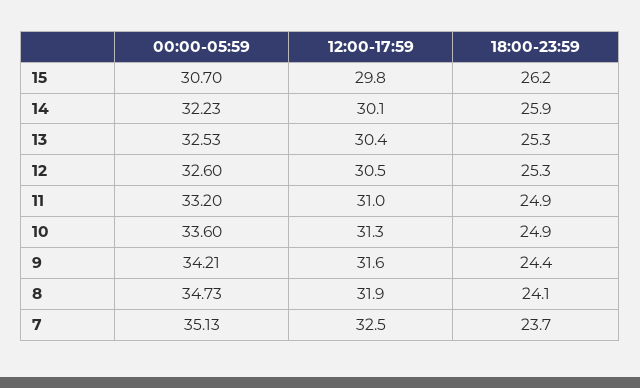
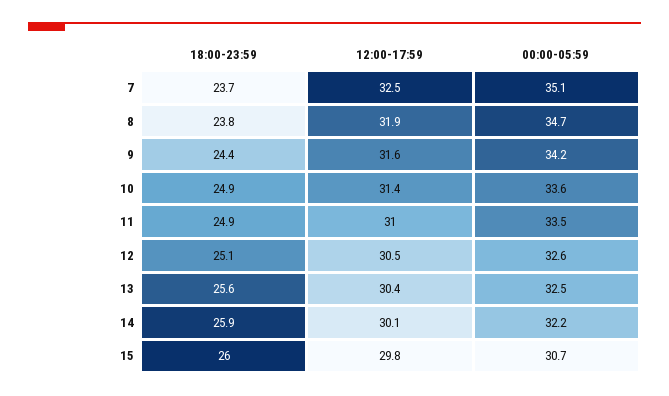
18:00-23:59, 15: 26.2 -> 26
18:00-23:59, 13: 25.3 -> 25.6
18:00-23:59, 12: 25.3 -> 25.1
00:00-05:59, 11: 33.2 -> 33.5
12:00-17:59, 10: 31.3 -> 31.4
18:00-23:59, 8: 24.1 -> 23.8

